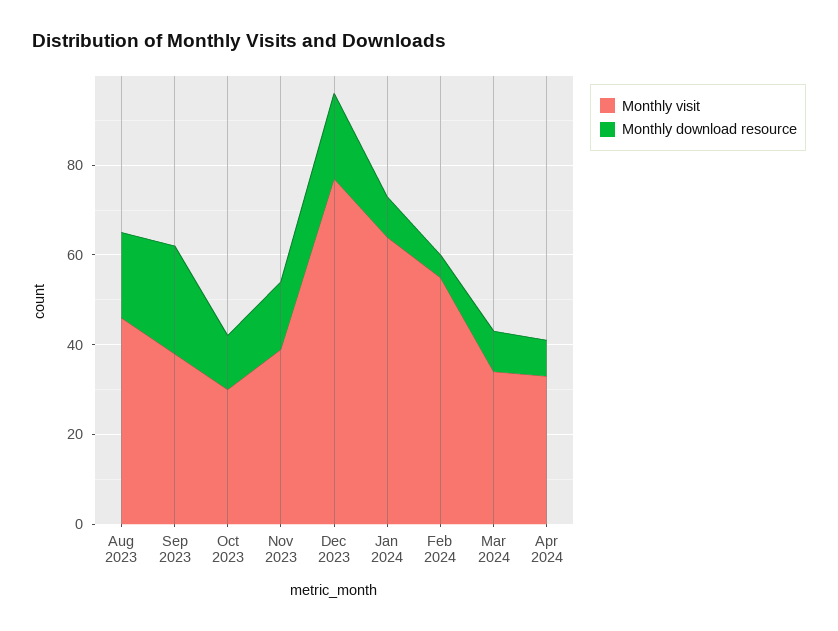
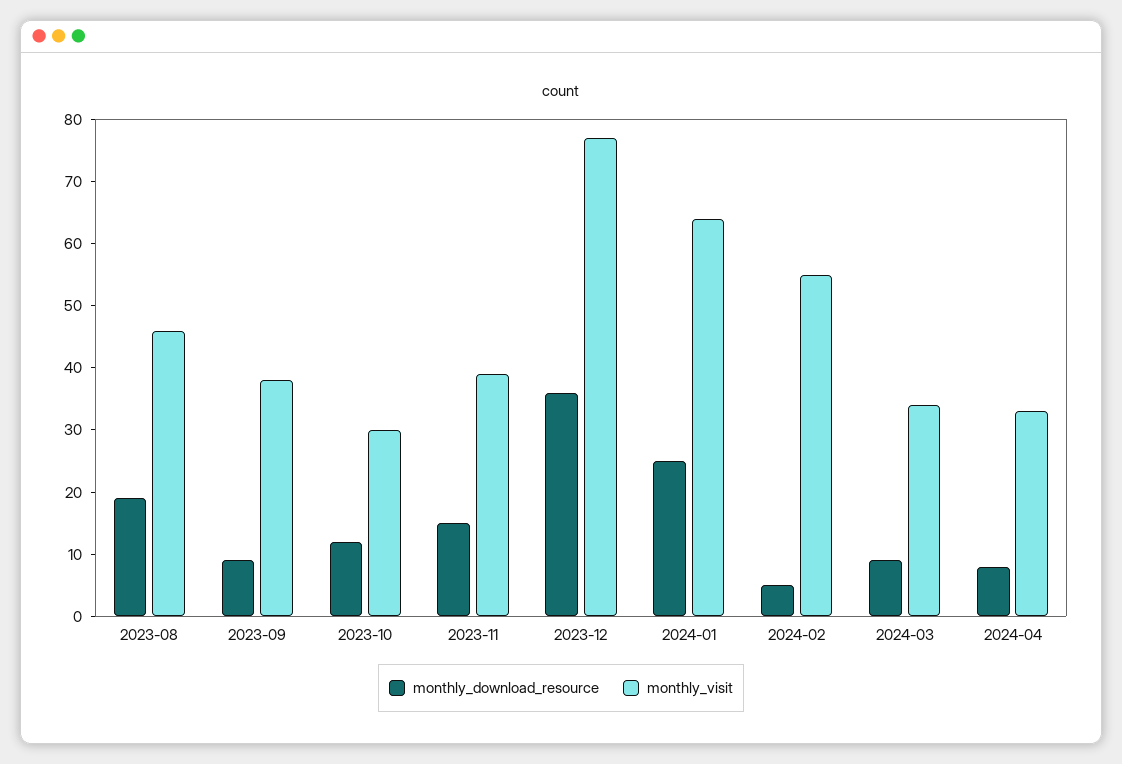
Monthly download resource, Sep 2023: 25 -> 10
Monthly download resource, Dec 2023: 20 -> 35
Monthly download resource, Jan 2024: 10 -> 25

